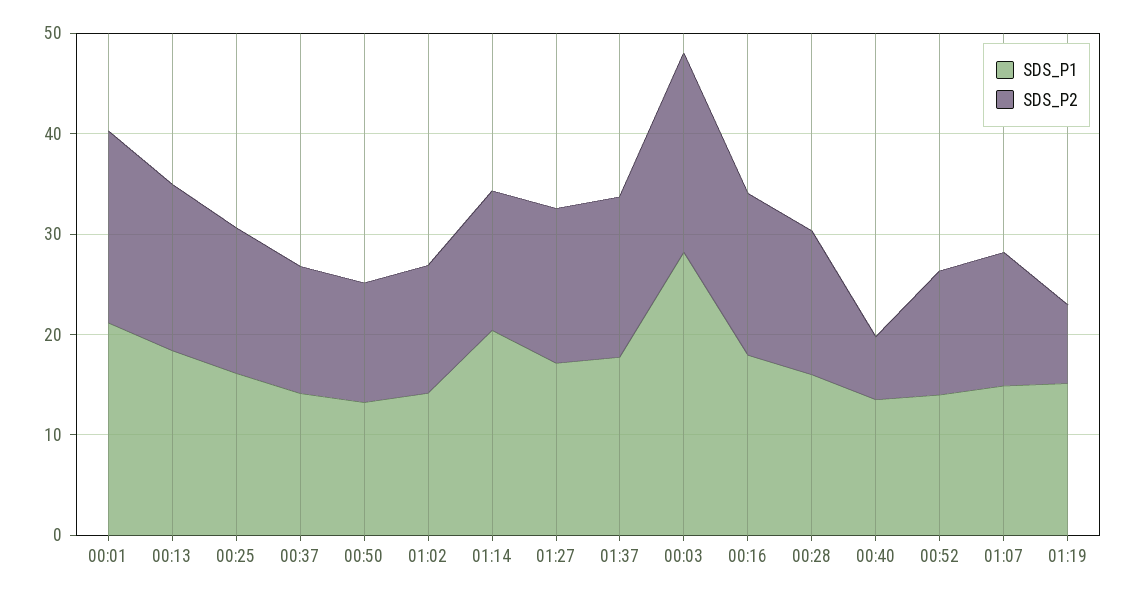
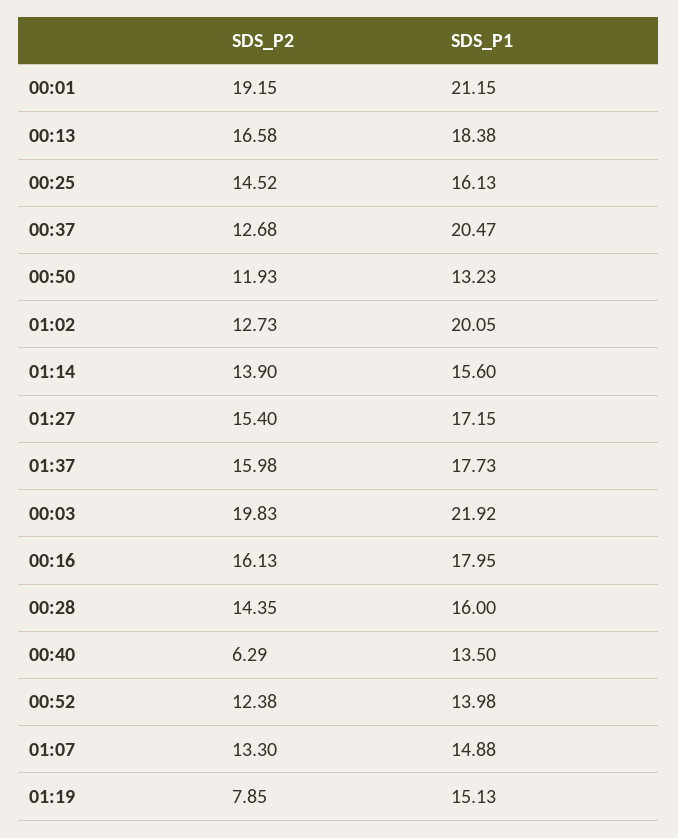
SDS_P1, 00:37: 14 -> 20.47
SDS_P1, 01:02: 14 -> 20.05
SDS_P1, 01:14: 20 -> 15.6
SDS_P1, 00:03: 28 -> 21.92

